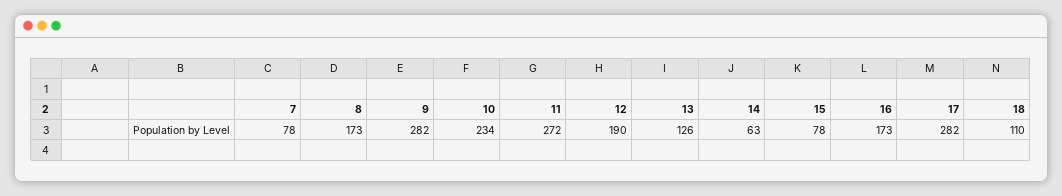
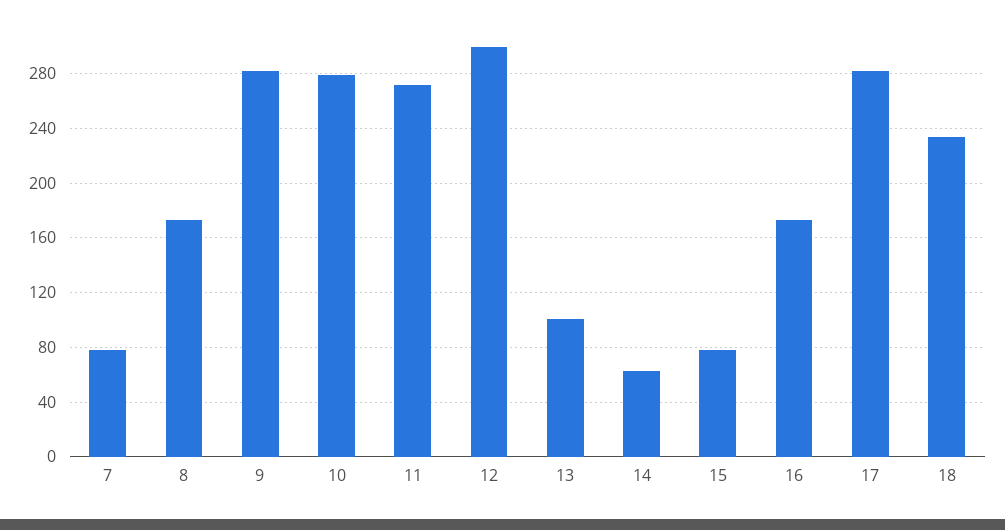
10: 234 -> 280
12: 190 -> 300
13: 126 -> 100
18: 110 -> 235

